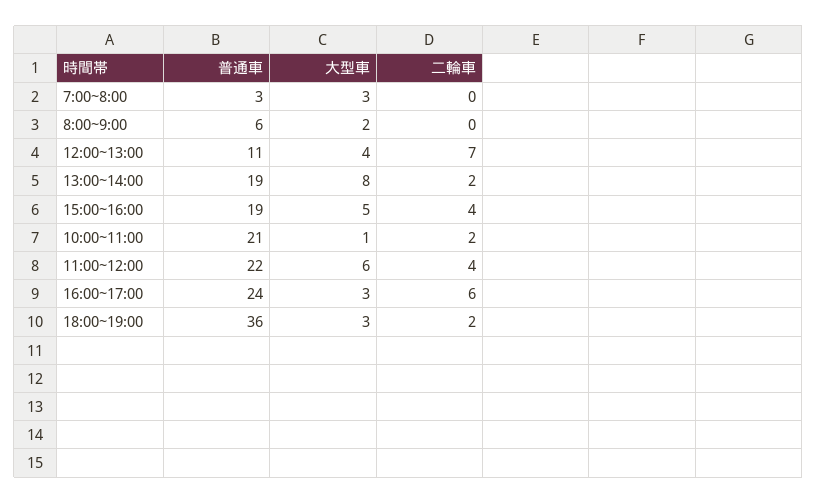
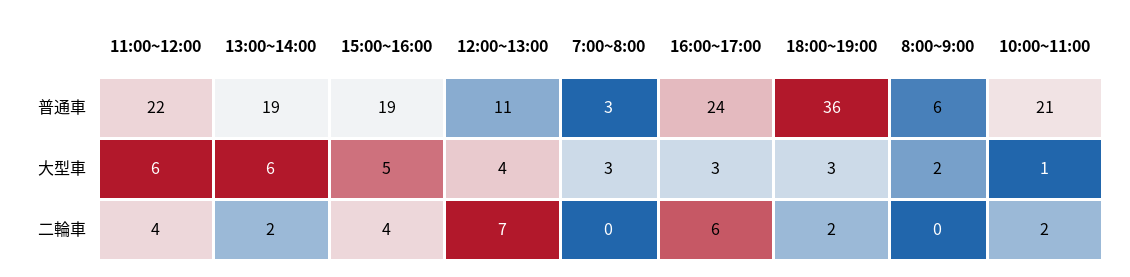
大型車, 13:00~14:00: 8 -> 6

